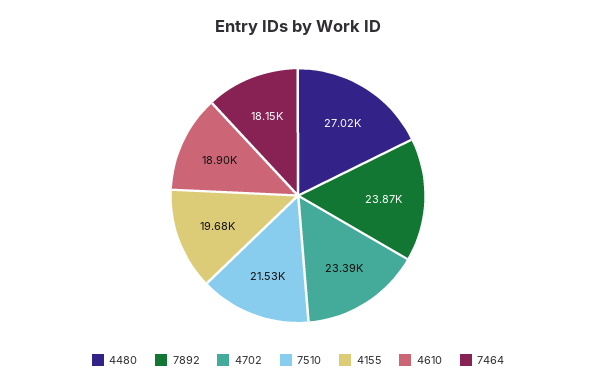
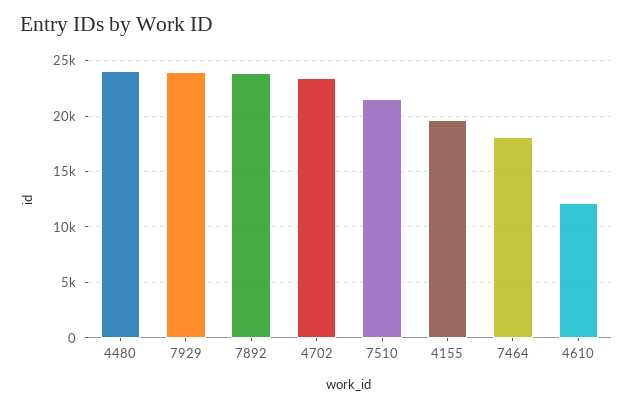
4480: 27020 -> 24000
4610: 18900 -> 12000
7929: none -> 24000

